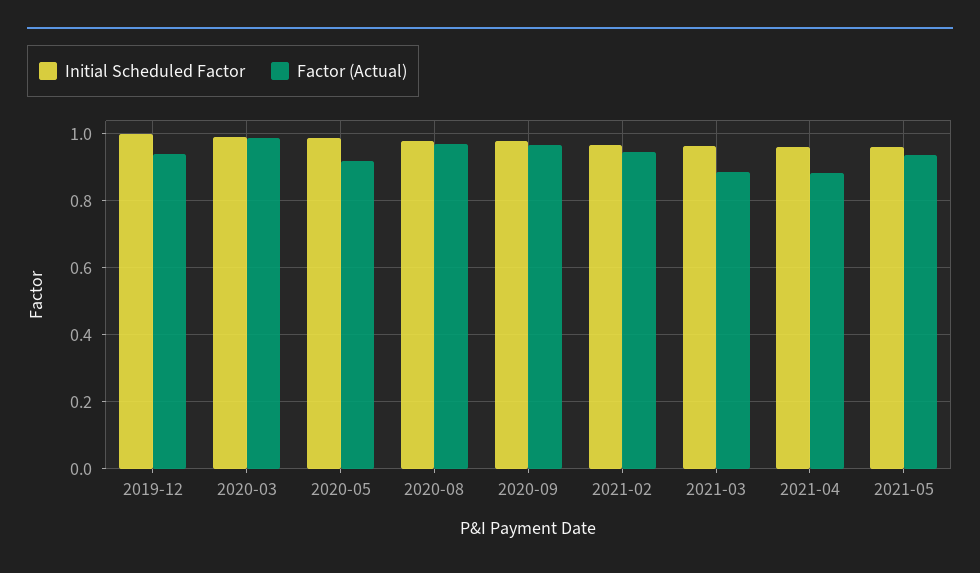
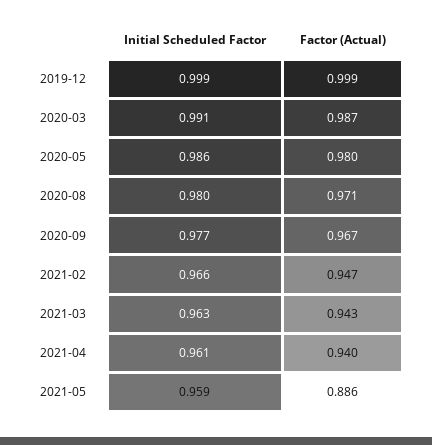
Factor (Actual), 2019-12: 0.94 -> 0.999
Factor (Actual), 2020-05: 0.92 -> 0.98
Factor (Actual), 2021-03: 0.88 -> 0.943
Factor (Actual), 2021-04: 0.88 -> 0.94
Factor (Actual), 2021-05: 0.94 -> 0.886

